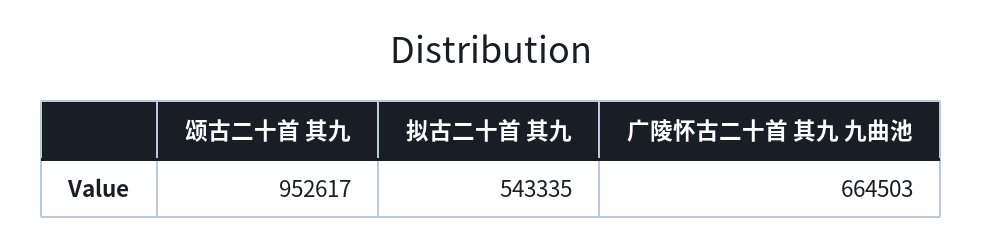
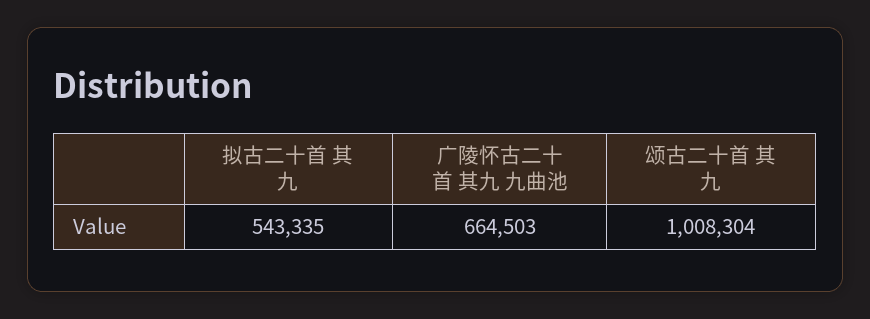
颂古二十首 其九: 952617 -> 1008304

